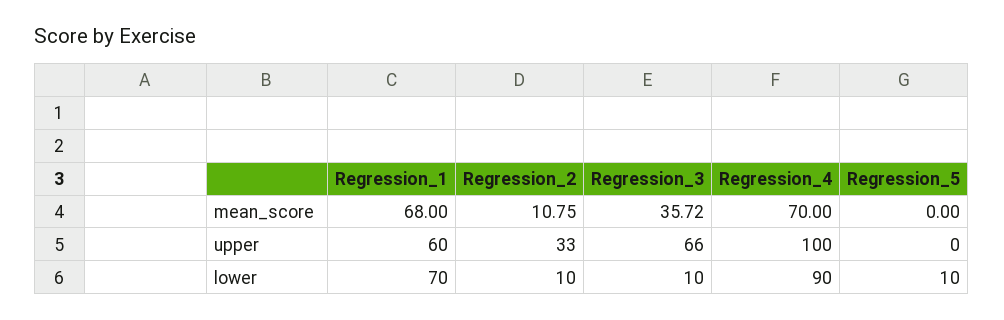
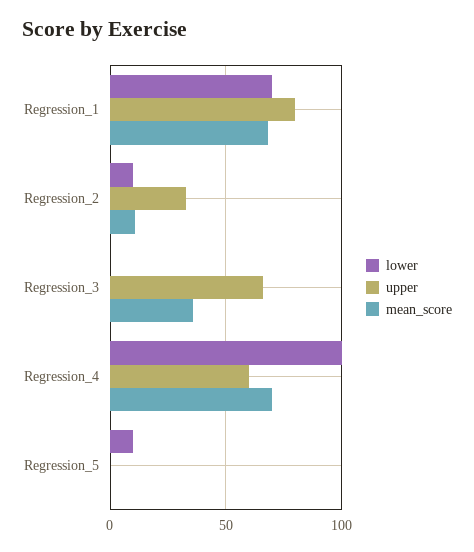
upper, Regression_1: 60 -> 80
upper, Regression_4: 100 -> 60
lower, Regression_3: 10 -> 0
lower, Regression_4: 90 -> 100

